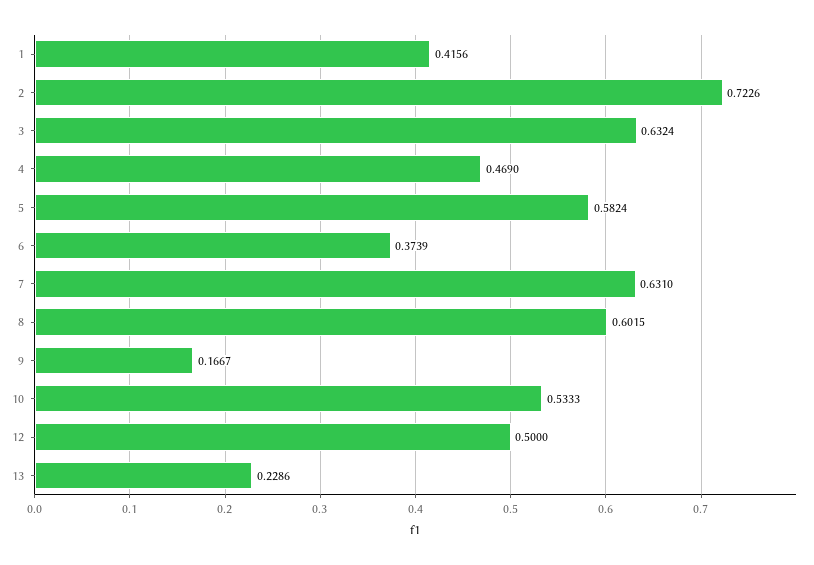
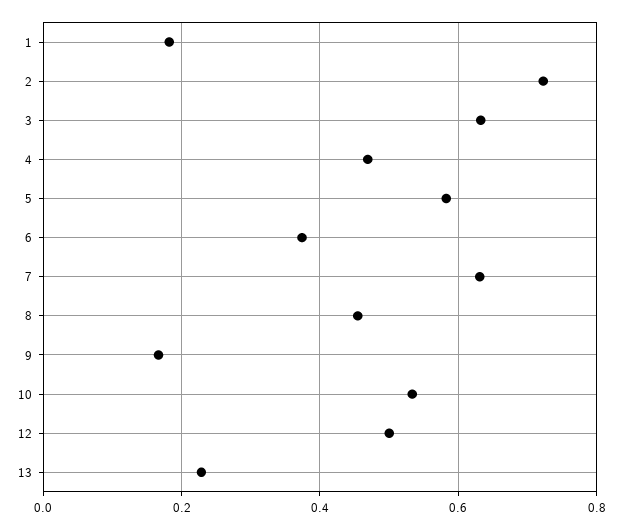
1: 0.4156 -> 0.18
8: 0.6015 -> 0.46

